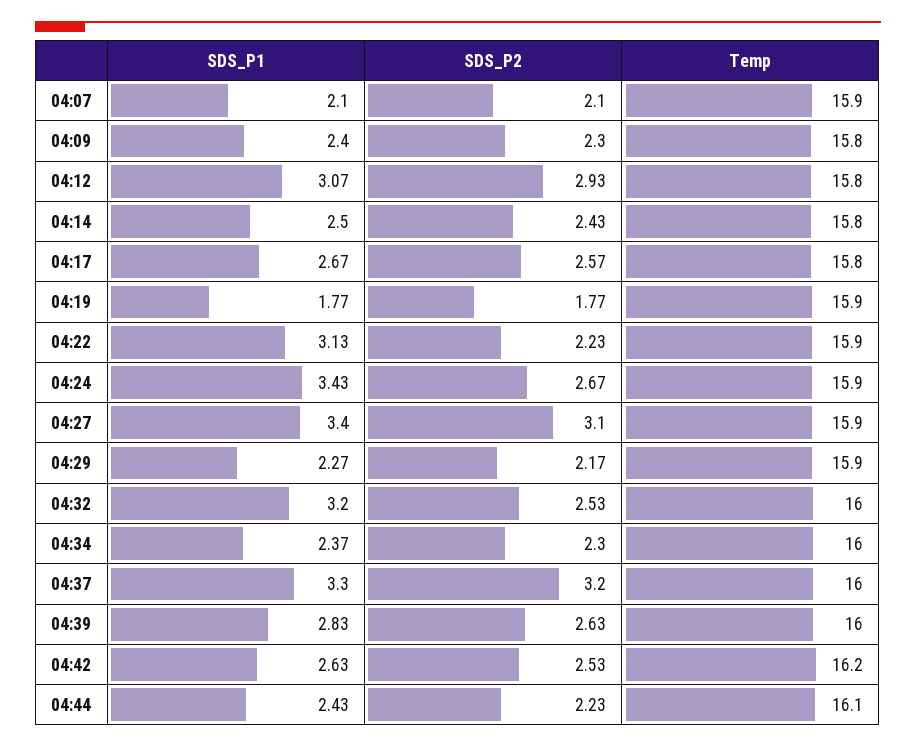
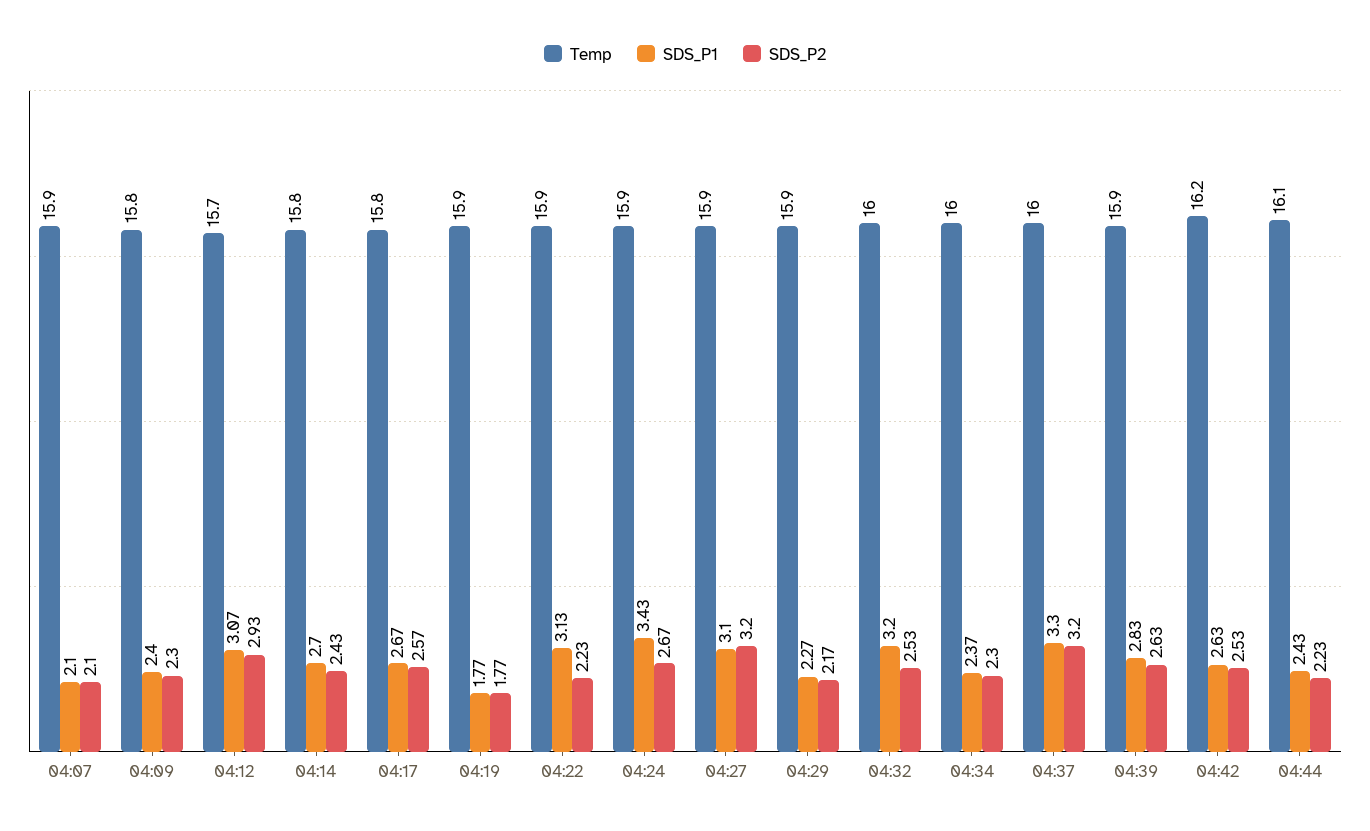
Temp, 04:12: 15.8 -> 15.7
SDS_P1, 04:14: 2.5 -> 2.7
SDS_P1, 04:27: 3.4 -> 3.1
SDS_P2, 04:27: 3.1 -> 3.2
Temp, 04:39: 16 -> 15.9

